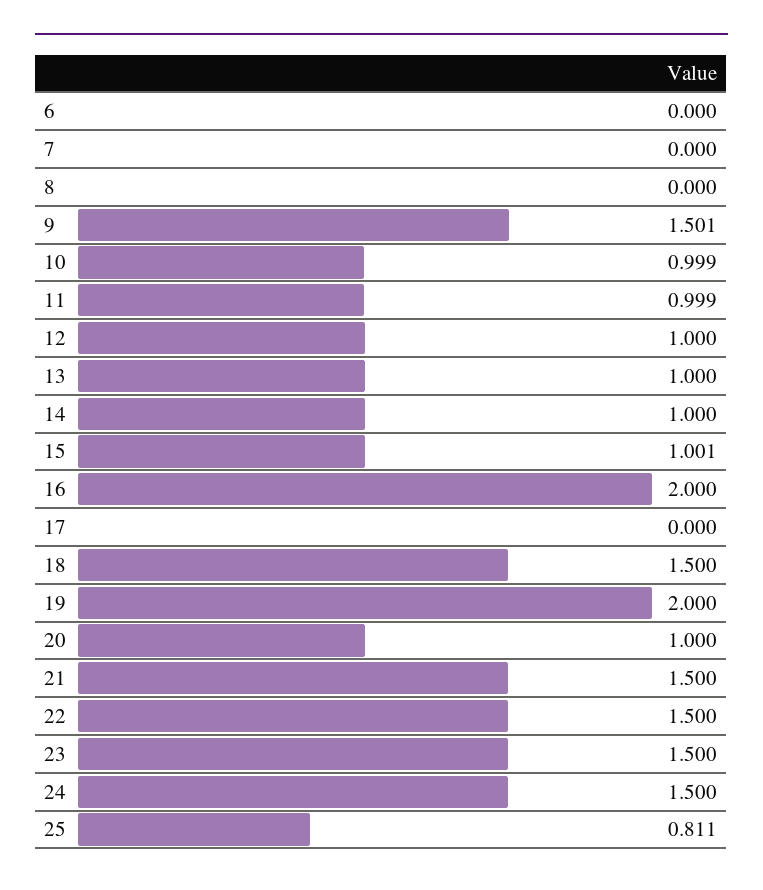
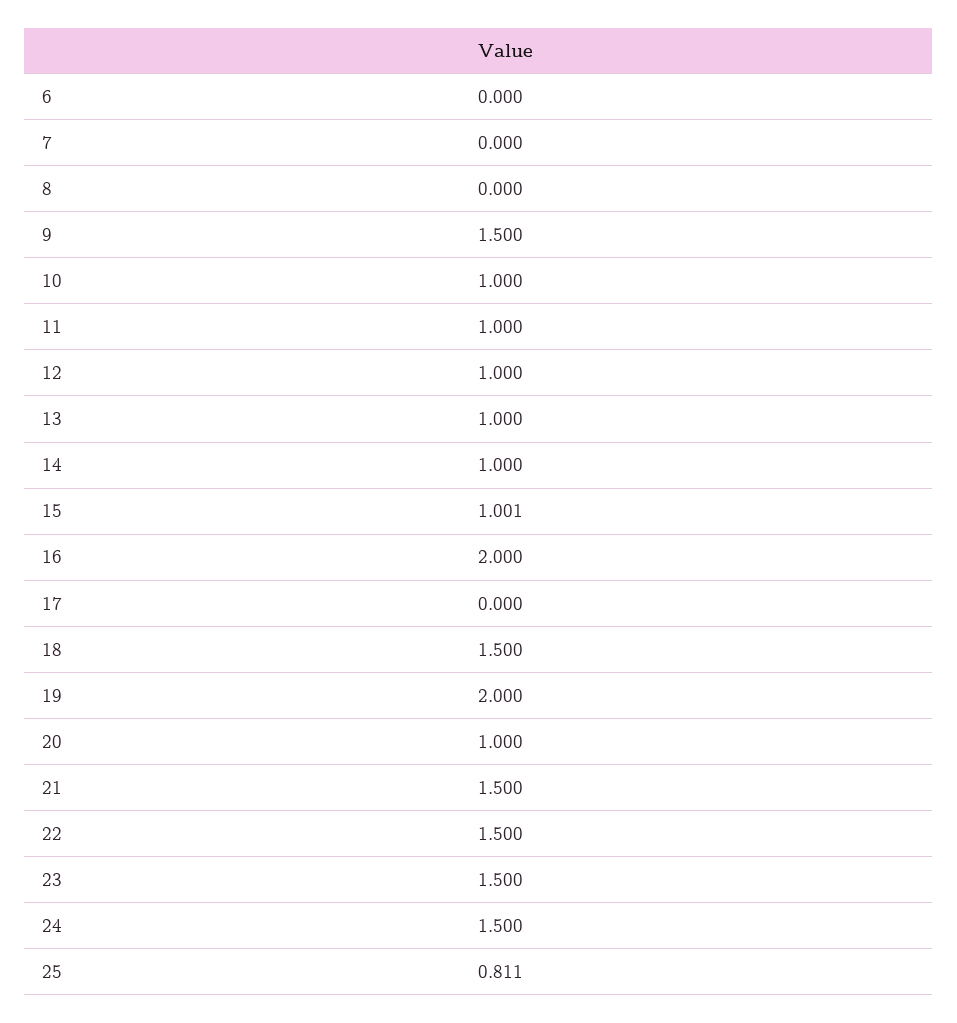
9: 1.501 -> 1.5
10: 0.999 -> 1
11: 0.999 -> 1

